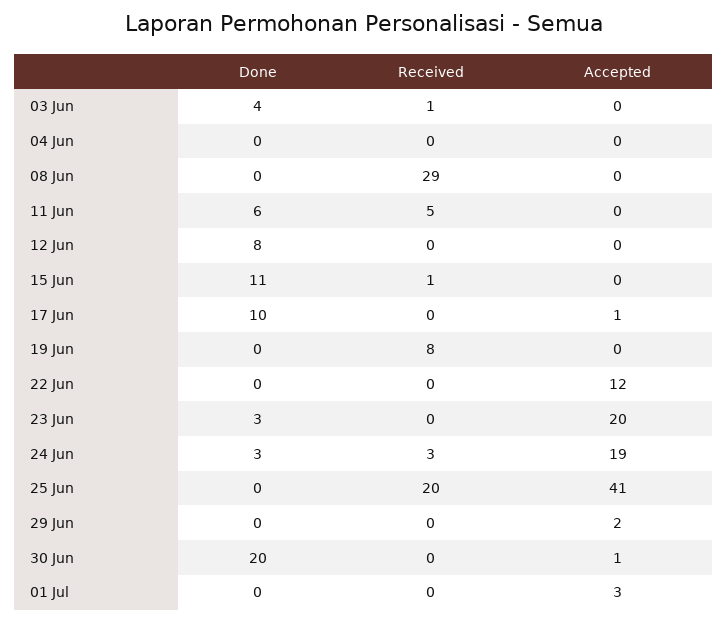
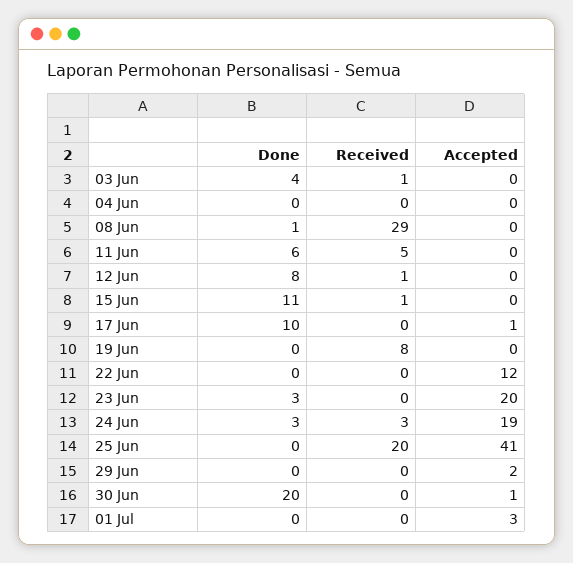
Done, 08 Jun: 0 -> 1
Received, 12 Jun: 0 -> 1

